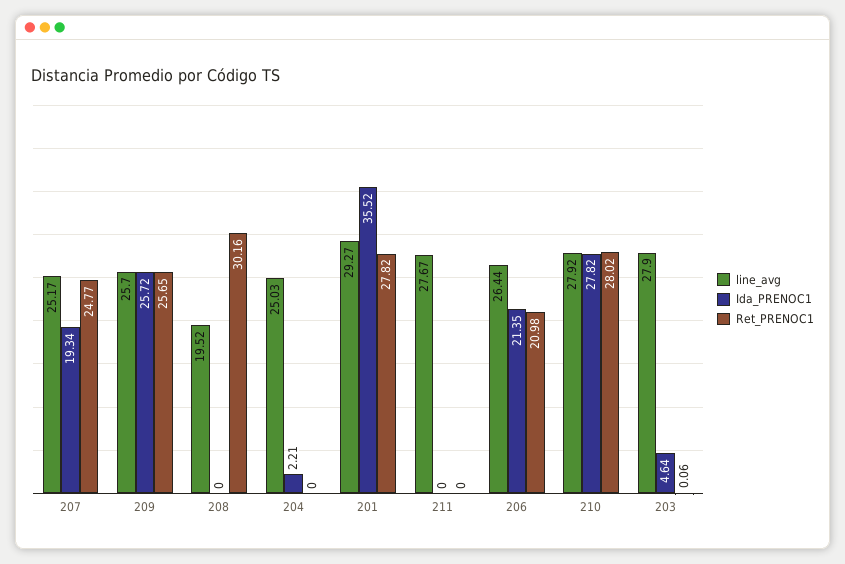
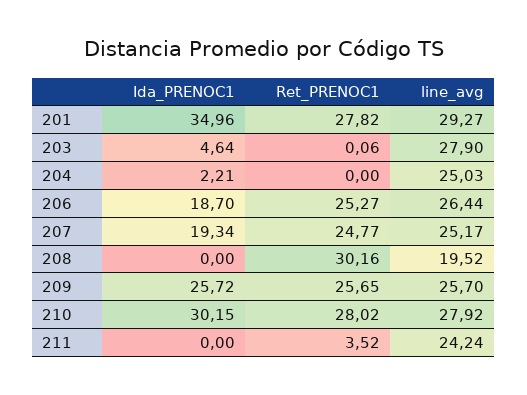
Ida_PRENOC1, 201: 35.52 -> 34.96
line_avg, 211: 27.67 -> 24.24
Ret_PRENOC1, 211: 0 -> 3.52
Ida_PRENOC1, 206: 21.35 -> 18.7
Ret_PRENOC1, 206: 20.98 -> 25.27
Ida_PRENOC1, 210: 27.82 -> 30.15

